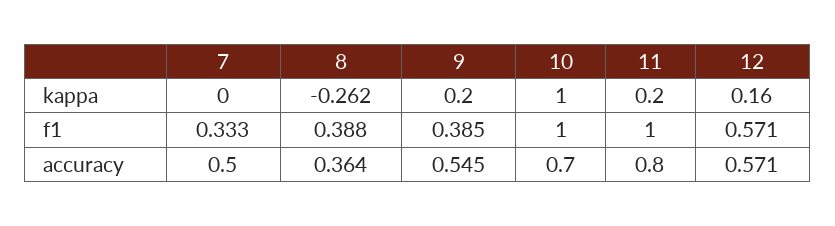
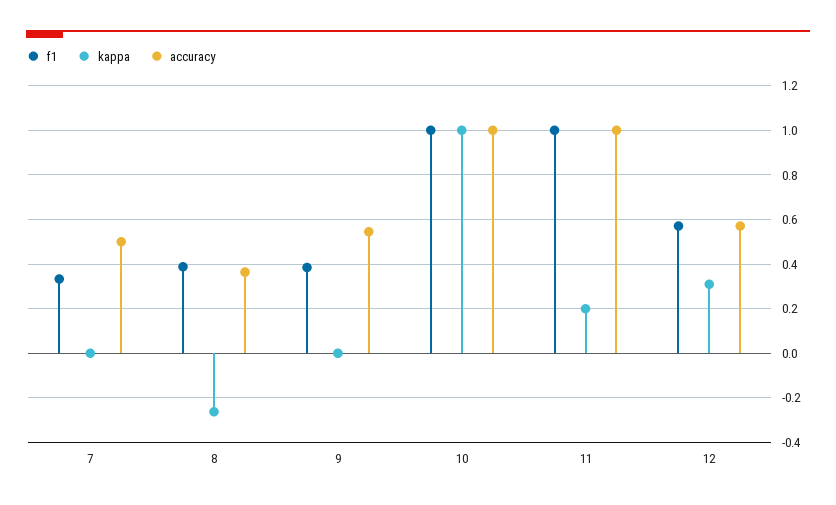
kappa, 9: 0.2 -> 0
kappa, 12: 0.16 -> 0.3
accuracy, 10: 0.7 -> 1
accuracy, 11: 0.8 -> 1

